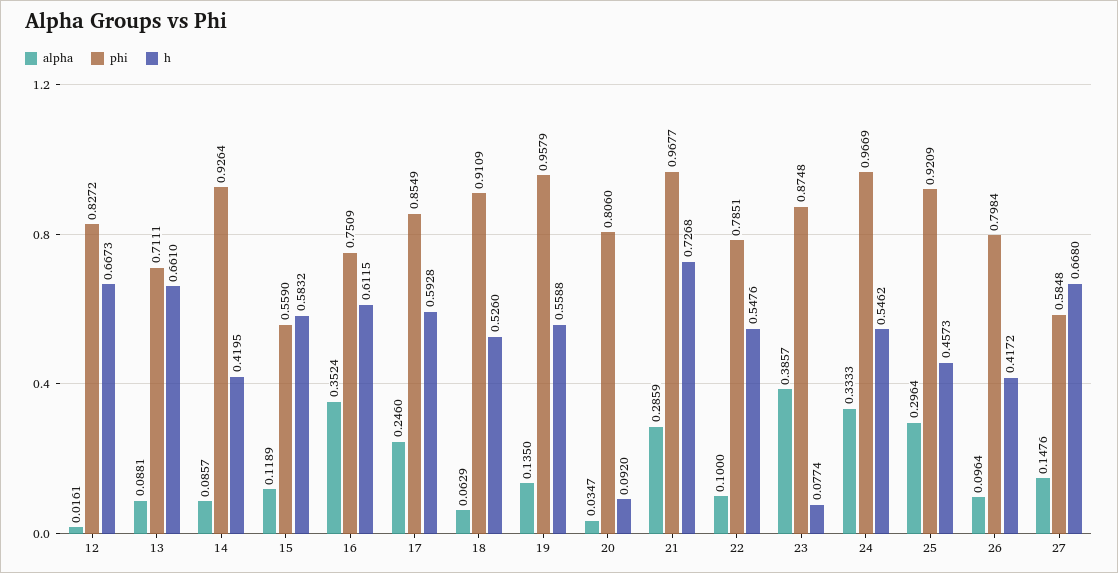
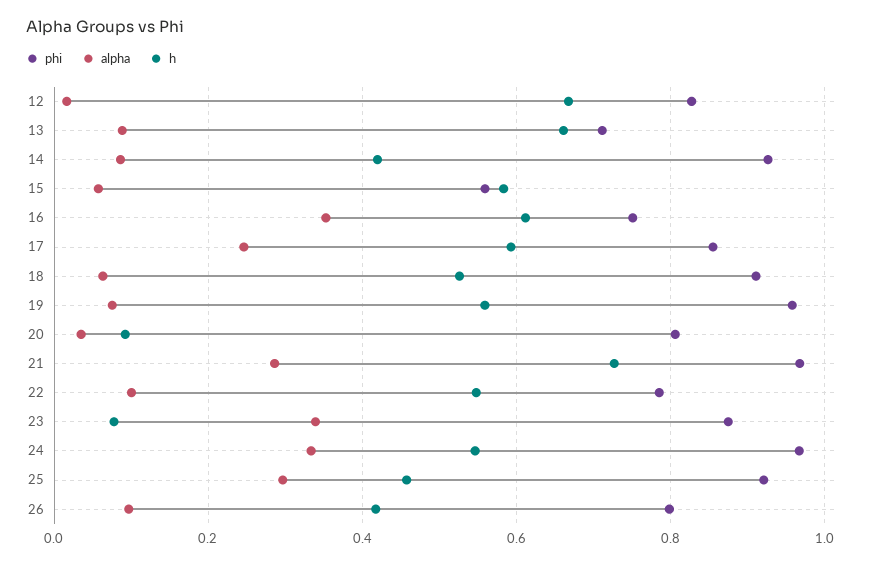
alpha, 15: 0.1189 -> 0.06
alpha, 19: 0.135 -> 0.08
alpha, 23: 0.3857 -> 0.34
alpha, 27: 0.1476 -> none
phi, 27: 0.5848 -> none
h, 27: 0.668 -> none

